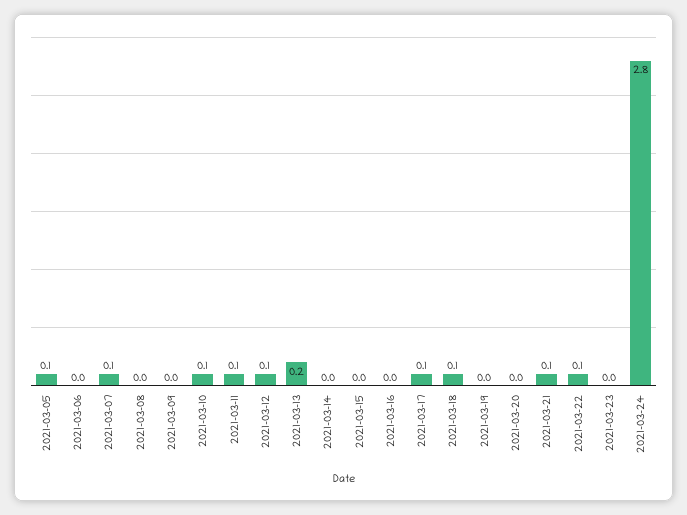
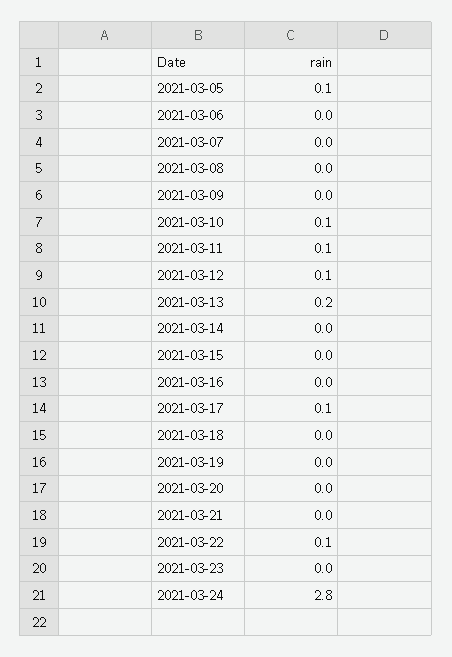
2021-03-07: 0.1 -> 0
2021-03-18: 0.1 -> 0
2021-03-21: 0.1 -> 0

